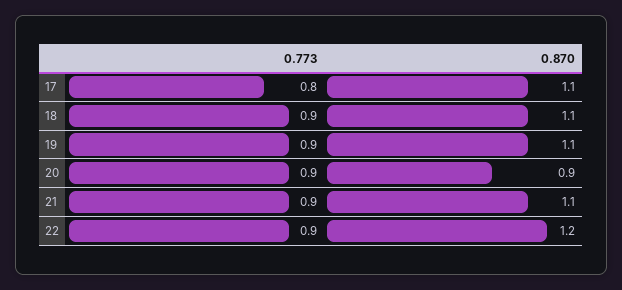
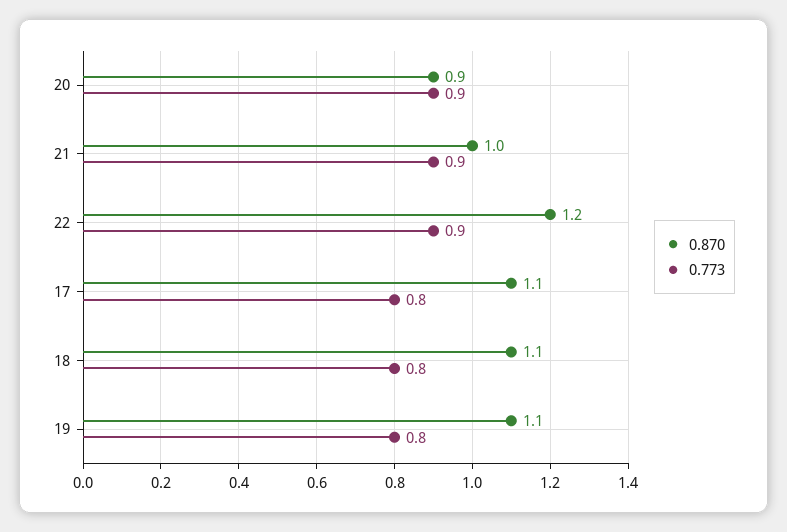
0.773, 18: 0.9 -> 0.8
0.773, 19: 0.9 -> 0.8
0.870, 21: 1.1 -> 1

